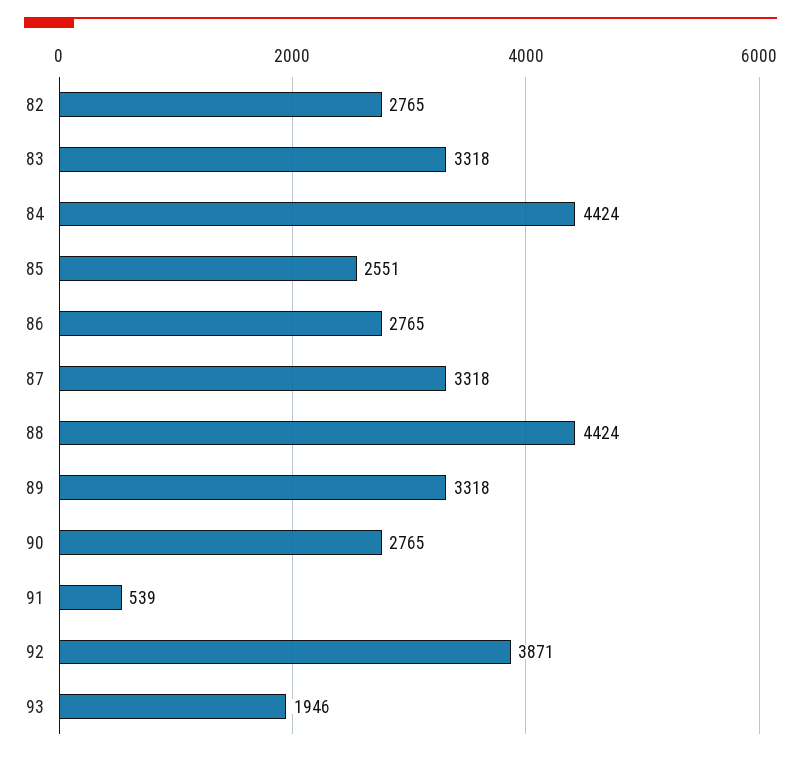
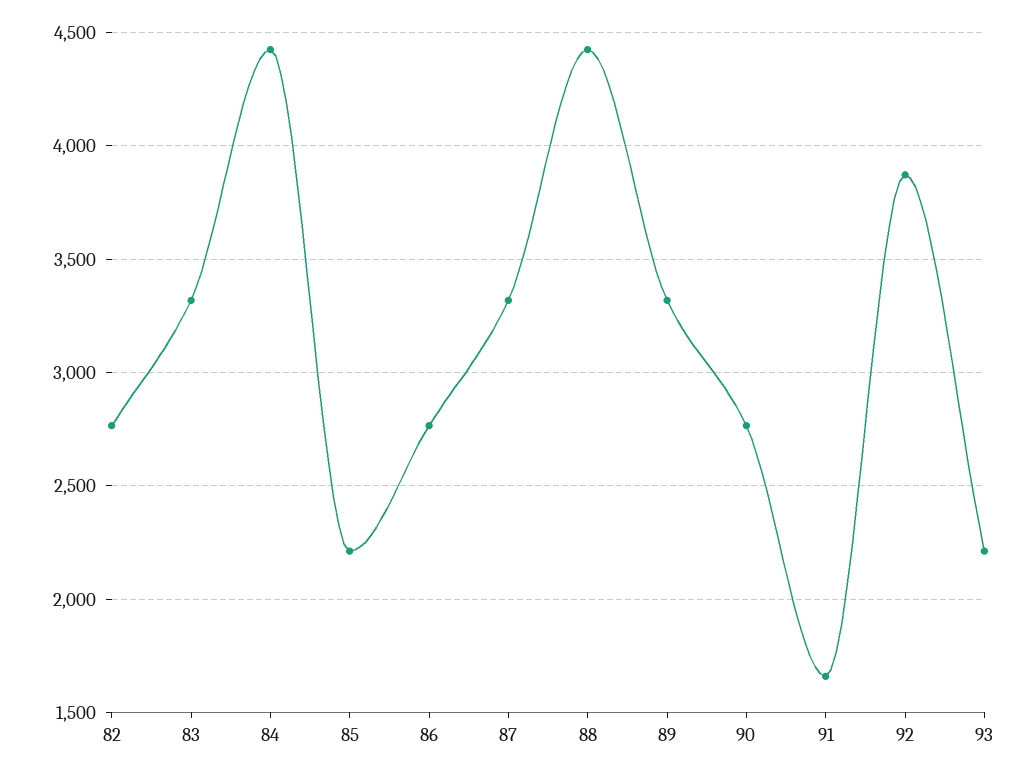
85: 2551 -> 2200
91: 539 -> 1650
93: 1946 -> 2200

